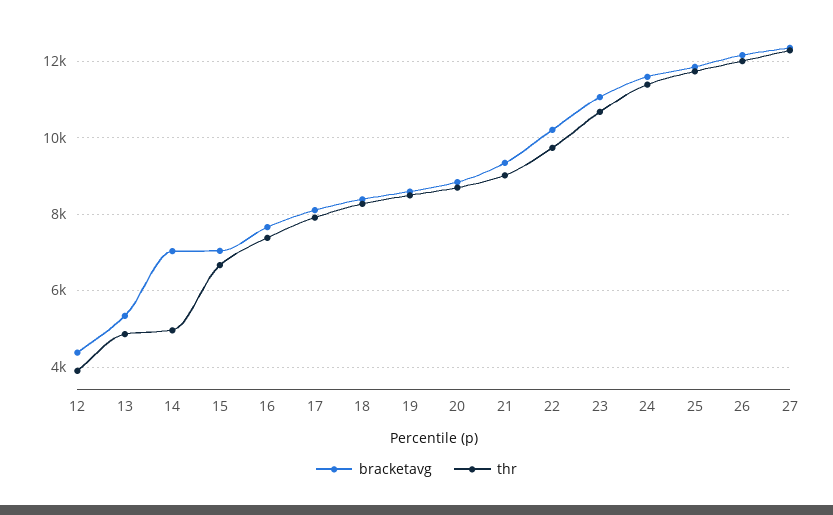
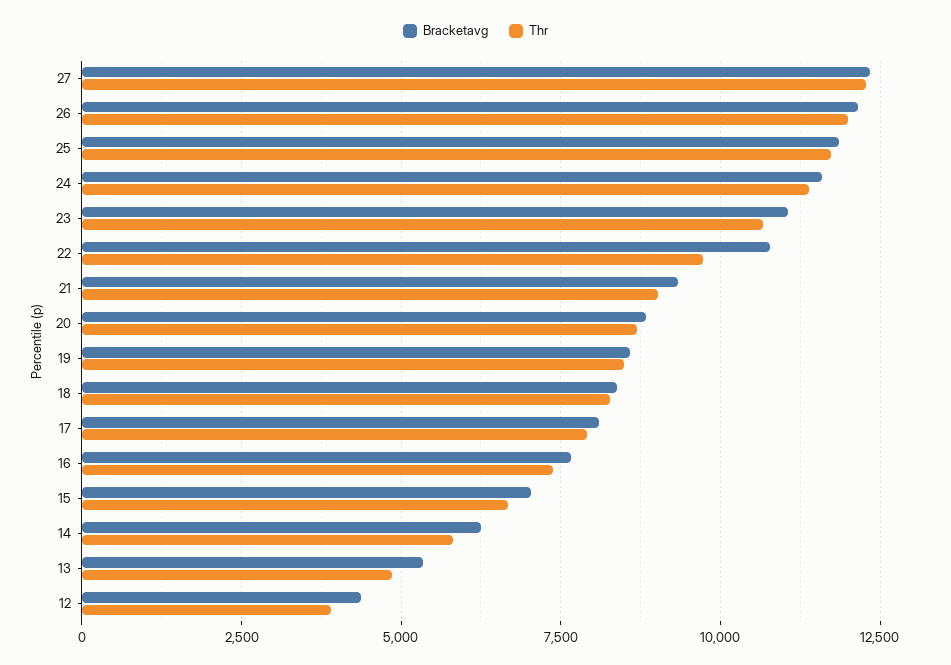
bracketavg, 14: 7000 -> 6250
thr, 14: 5000 -> 5750
bracketavg, 22: 10200 -> 10750

